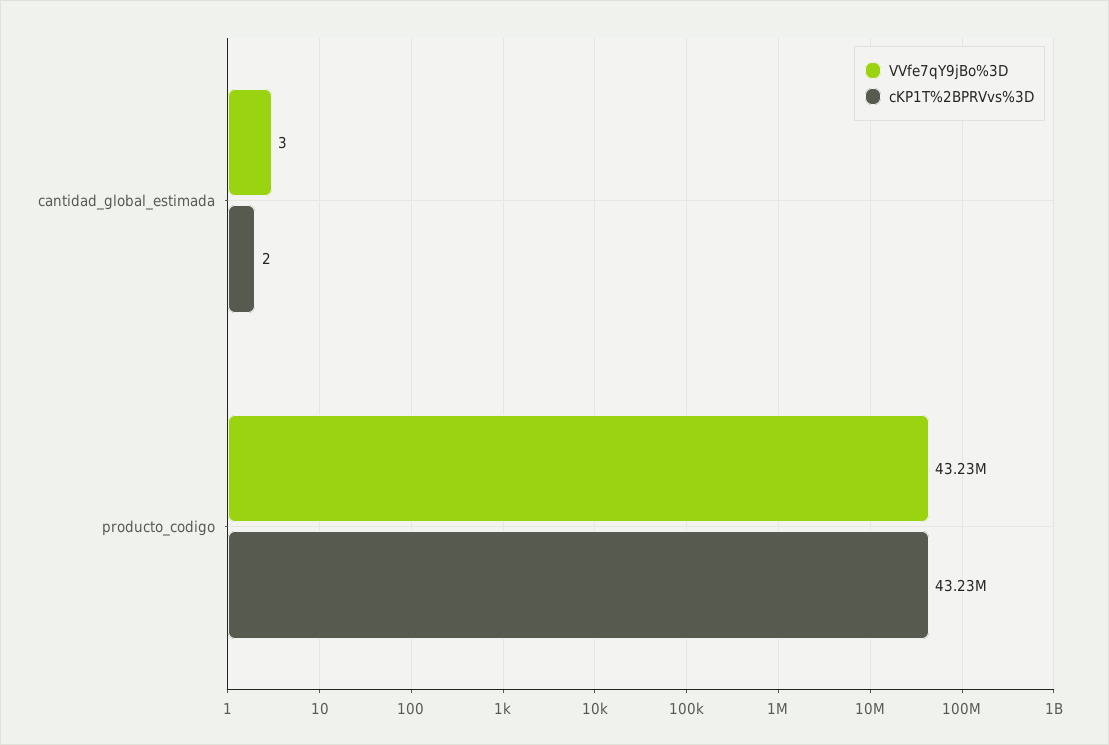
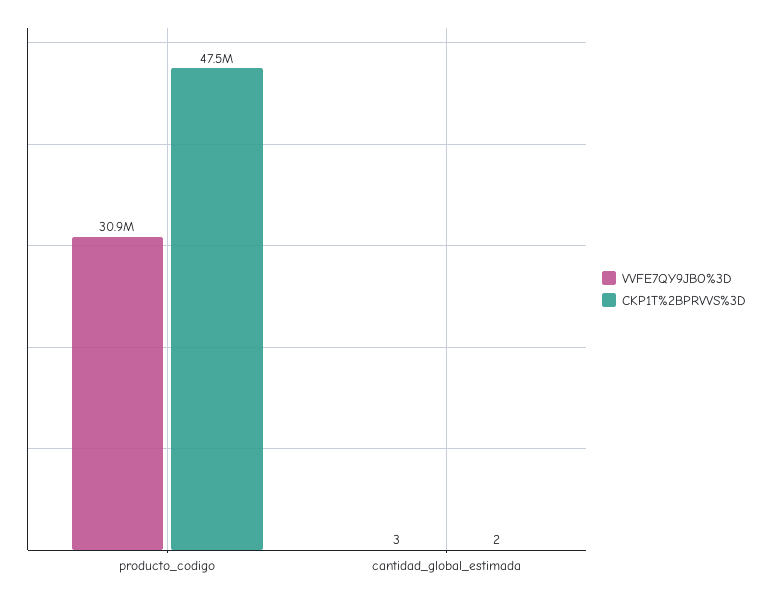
VVfe7qY9jBo%3D, producto_codigo: 43230000 -> 30900000
cKP1T%2BPRVvs%3D, producto_codigo: 43230000 -> 47500000

